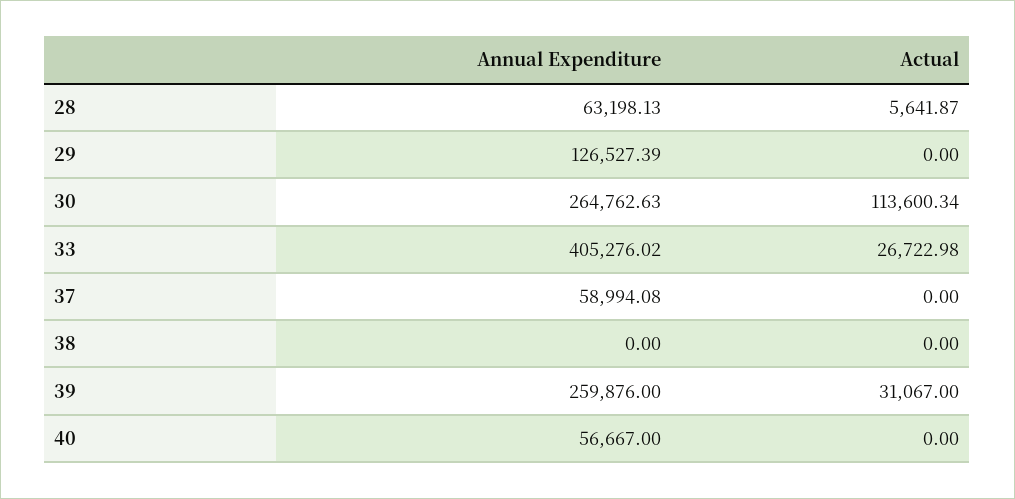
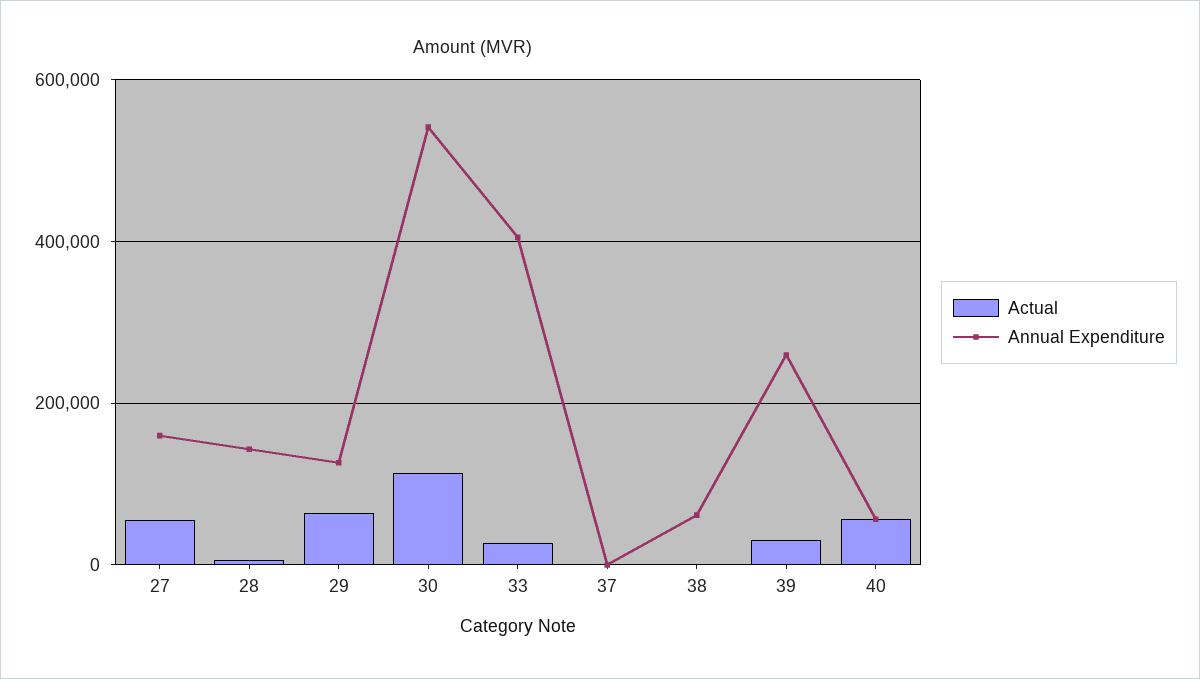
Annual Expenditure, 28: 63198.13 -> 140000
Actual, 29: 0 -> 60000
Annual Expenditure, 30: 264762.63 -> 540000
Annual Expenditure, 37: 58994.08 -> 0
Annual Expenditure, 38: 0 -> 60000
Actual, 40: 0 -> 60000
Actual, 27: none -> 60000
Annual Expenditure, 27: none -> 160000

